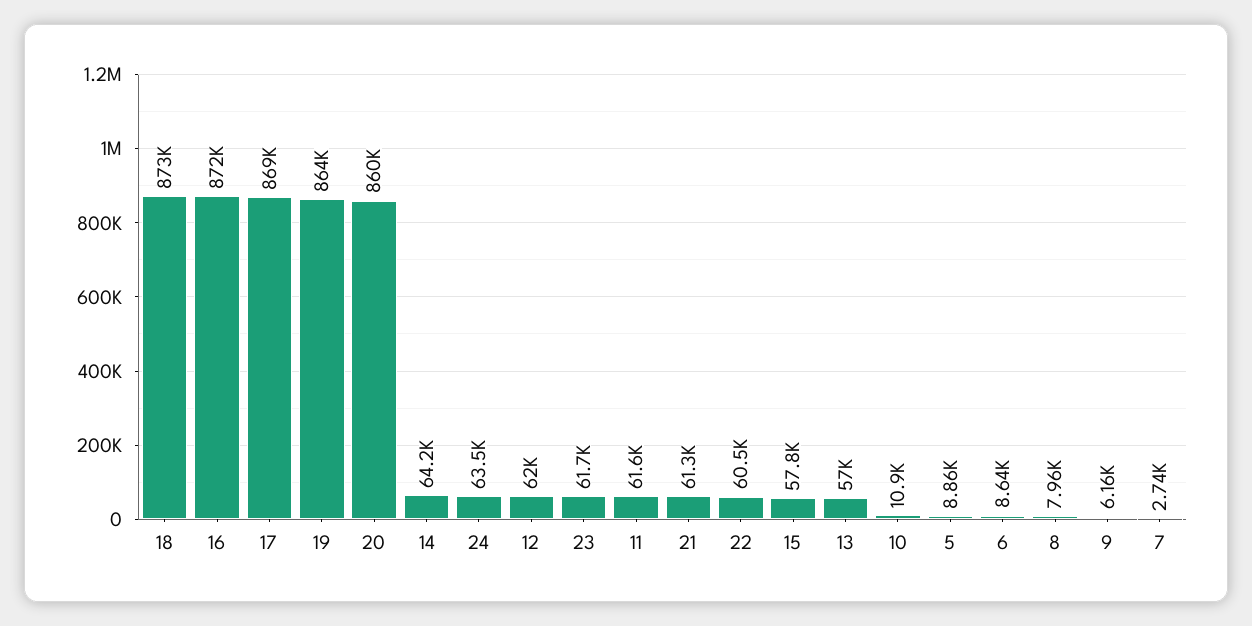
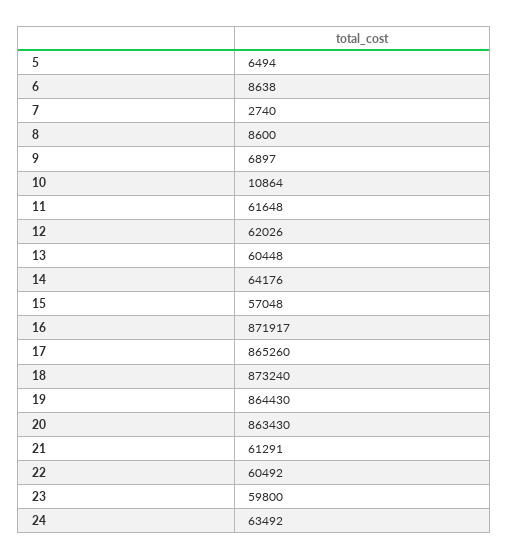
17: 869000 -> 865260
20: 860000 -> 863430
23: 61700 -> 59800
15: 57800 -> 57048
13: 57000 -> 60448
5: 8860 -> 6494
8: 7960 -> 8600
9: 6160 -> 6897

